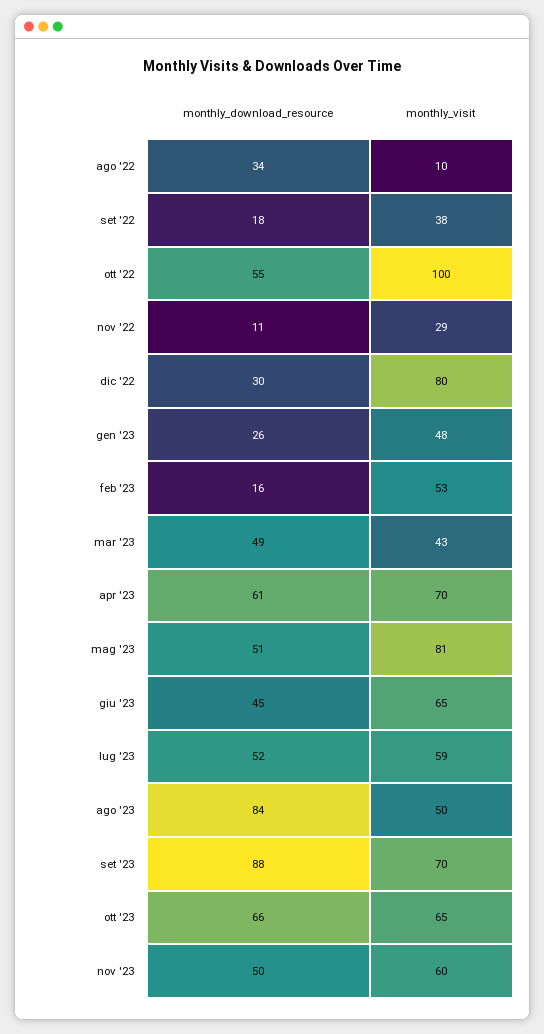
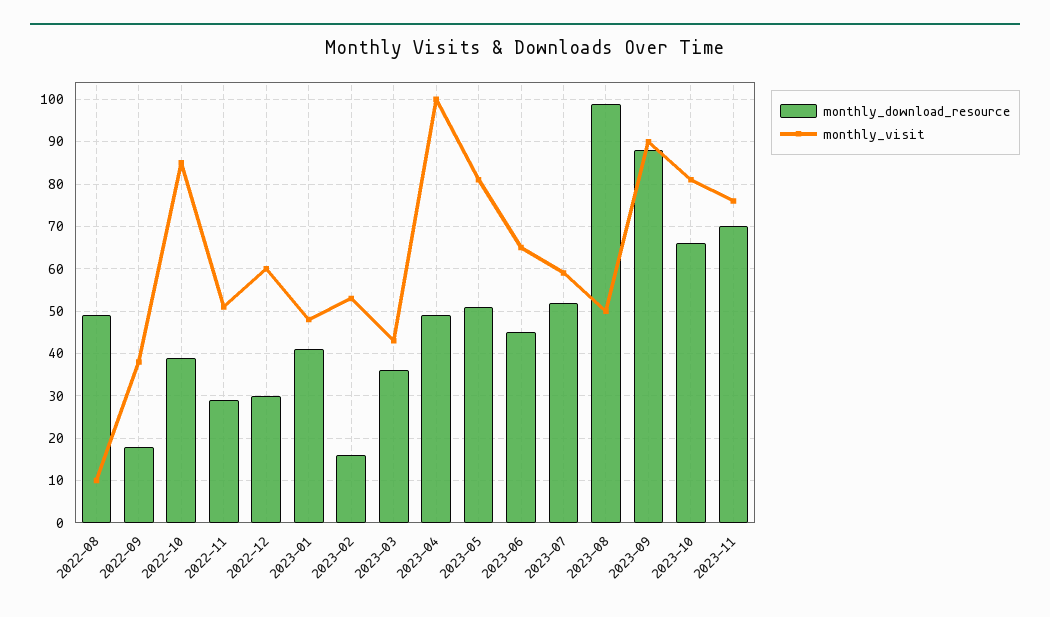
monthly_download_resource, ago '22: 34 -> 50
monthly_download_resource, ott '22: 55 -> 40
monthly_visit, ott '22: 100 -> 85
monthly_download_resource, nov '22: 11 -> 30
monthly_visit, nov '22: 29 -> 50
monthly_visit, dic '22: 80 -> 60
monthly_download_resource, gen '23: 26 -> 40
monthly_download_resource, mar '23: 49 -> 35
monthly_download_resource, apr '23: 61 -> 50
monthly_visit, apr '23: 70 -> 100
monthly_download_resource, ago '23: 84 -> 100
monthly_visit, set '23: 70 -> 90
monthly_visit, ott '23: 65 -> 80
monthly_download_resource, nov '23: 50 -> 70
monthly_visit, nov '23: 60 -> 75

